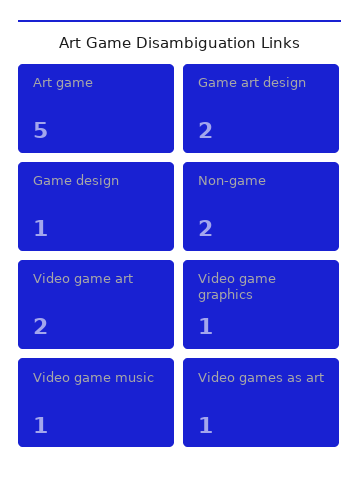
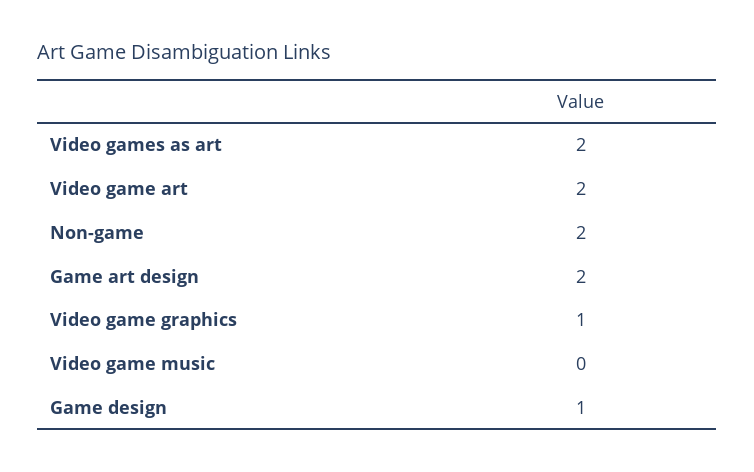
Art game: 5 -> none
Video game music: 1 -> 0
Video games as art: 1 -> 2

